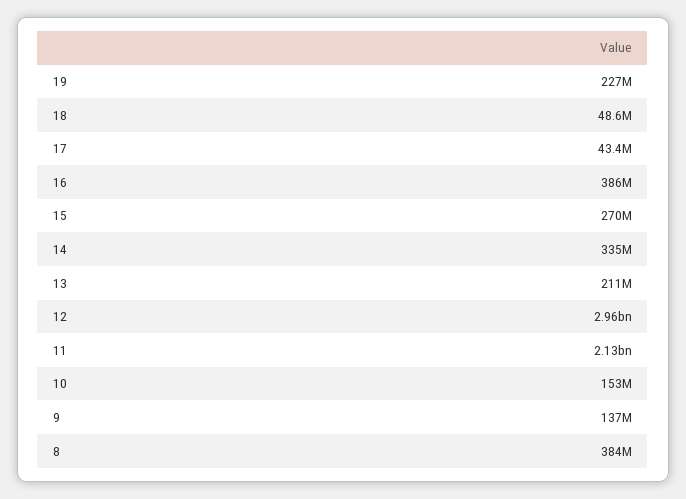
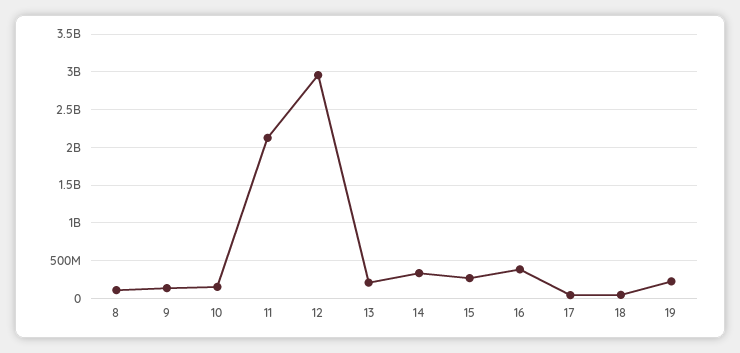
8: 384000000 -> 100000000

